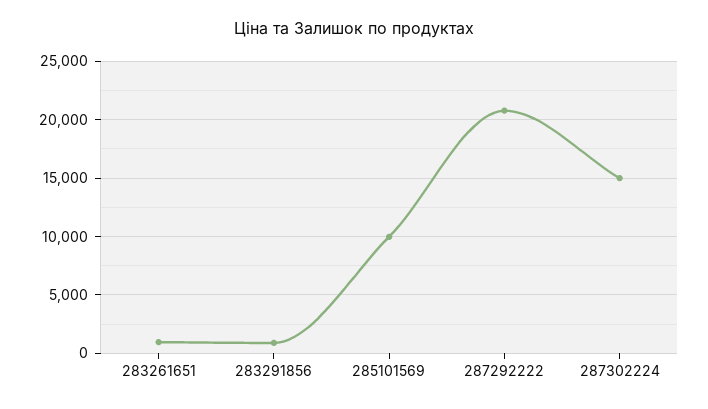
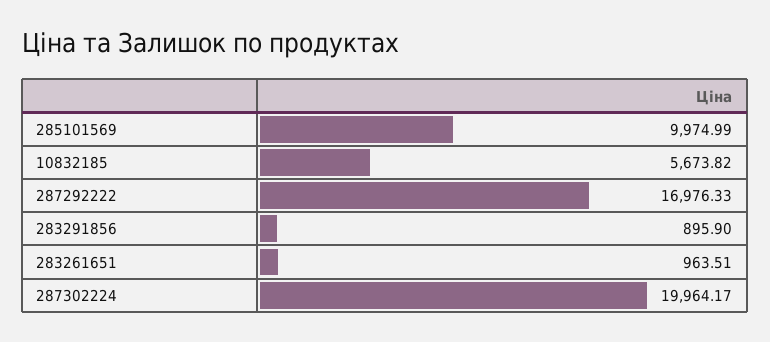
287292222: 21000 -> 16976.33
287302224: 15000 -> 19964.17
10832185: none -> 5673.82

